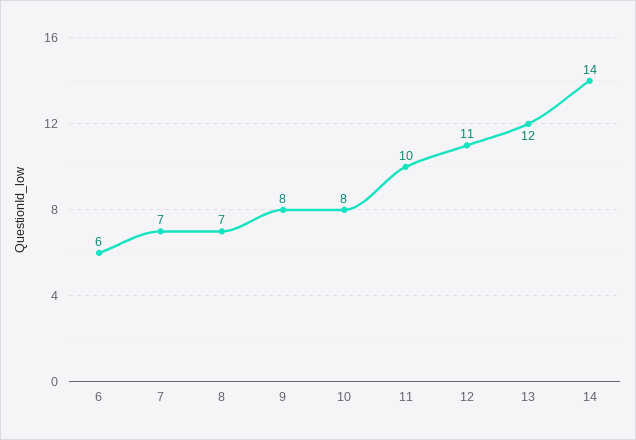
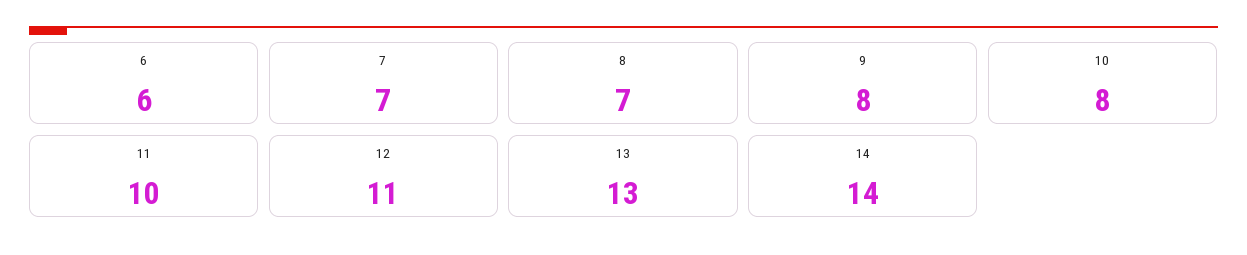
13: 12 -> 13

